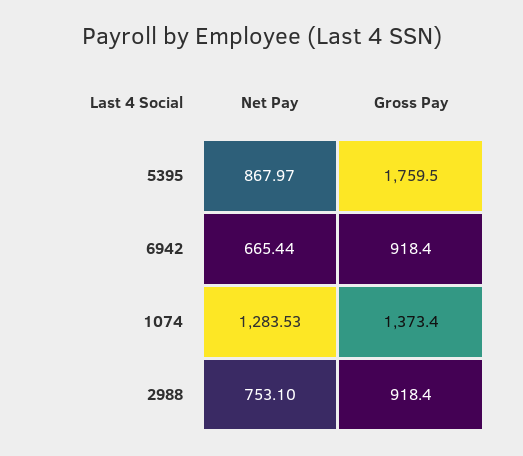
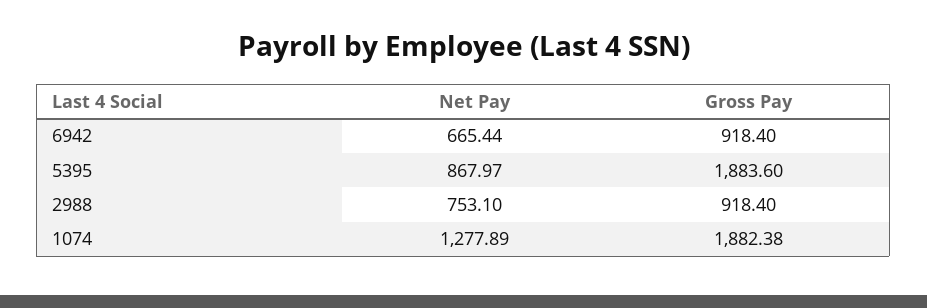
Gross Pay, 5395: 1759.5 -> 1883.6
Net Pay, 1074: 1283.53 -> 1277.89
Gross Pay, 1074: 1373.4 -> 1882.38

